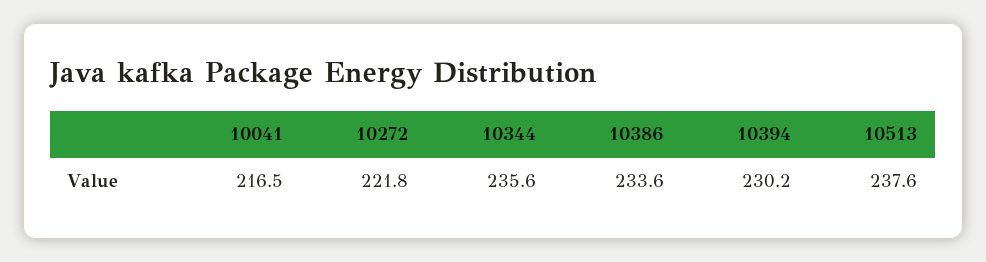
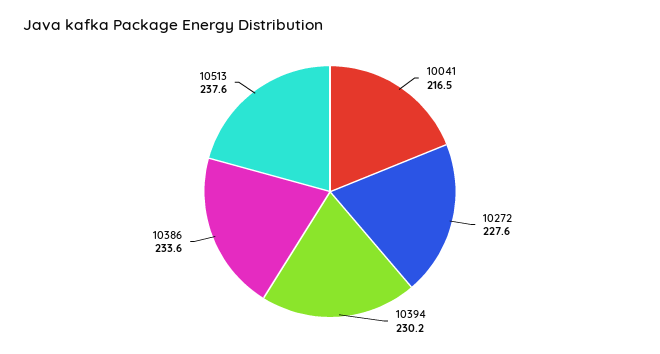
10272: 221.8 -> 227.6
10344: 235.6 -> none

